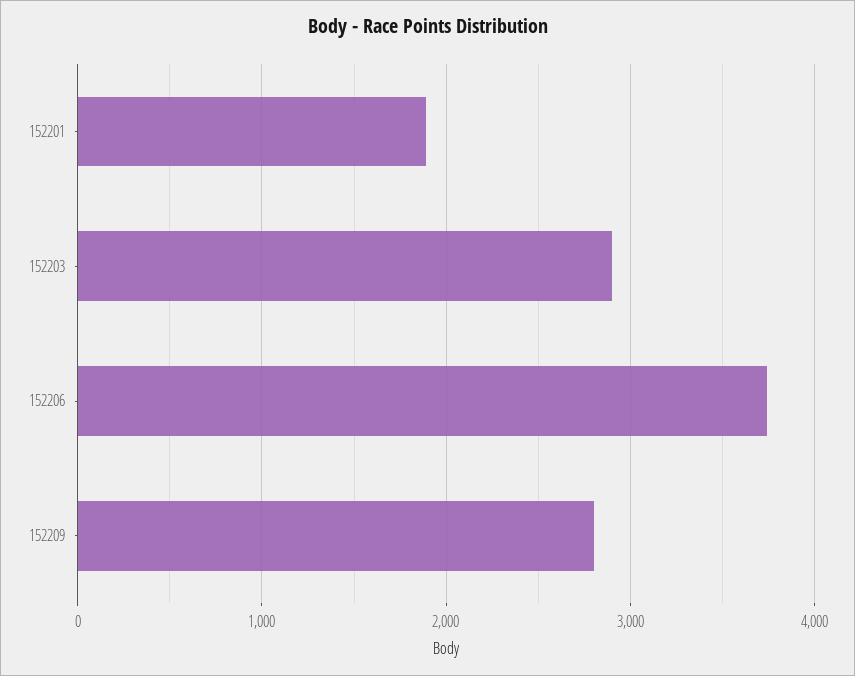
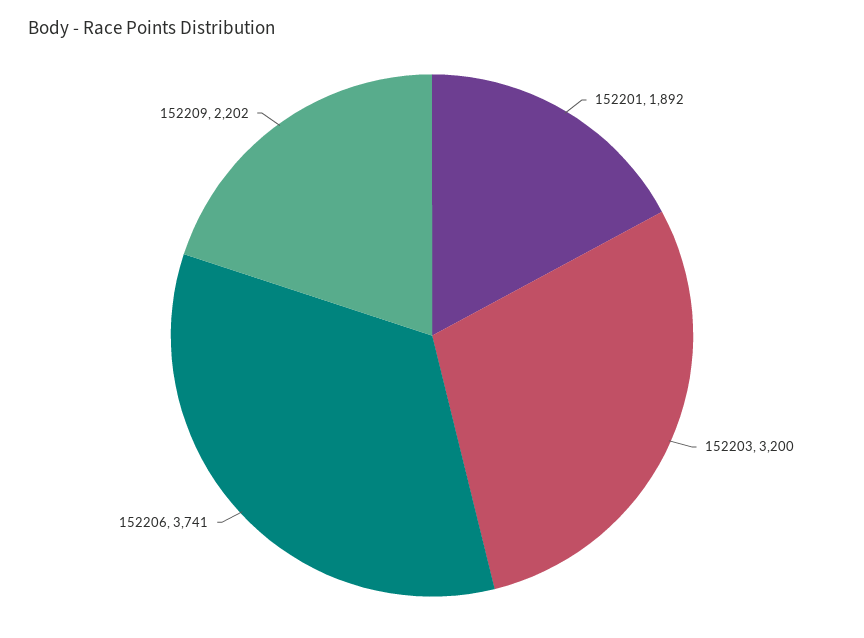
152203: 2900 -> 3200
152209: 2800 -> 2202

